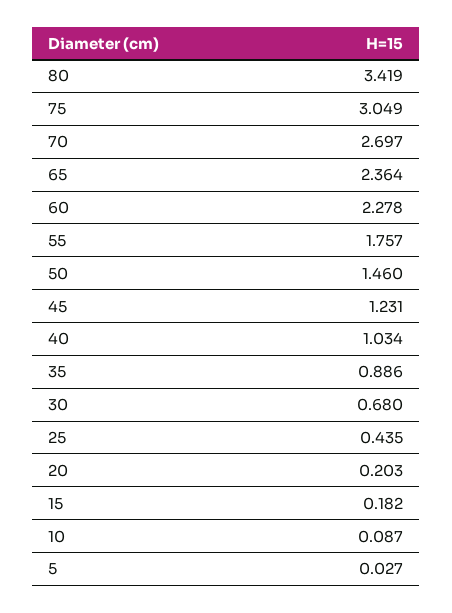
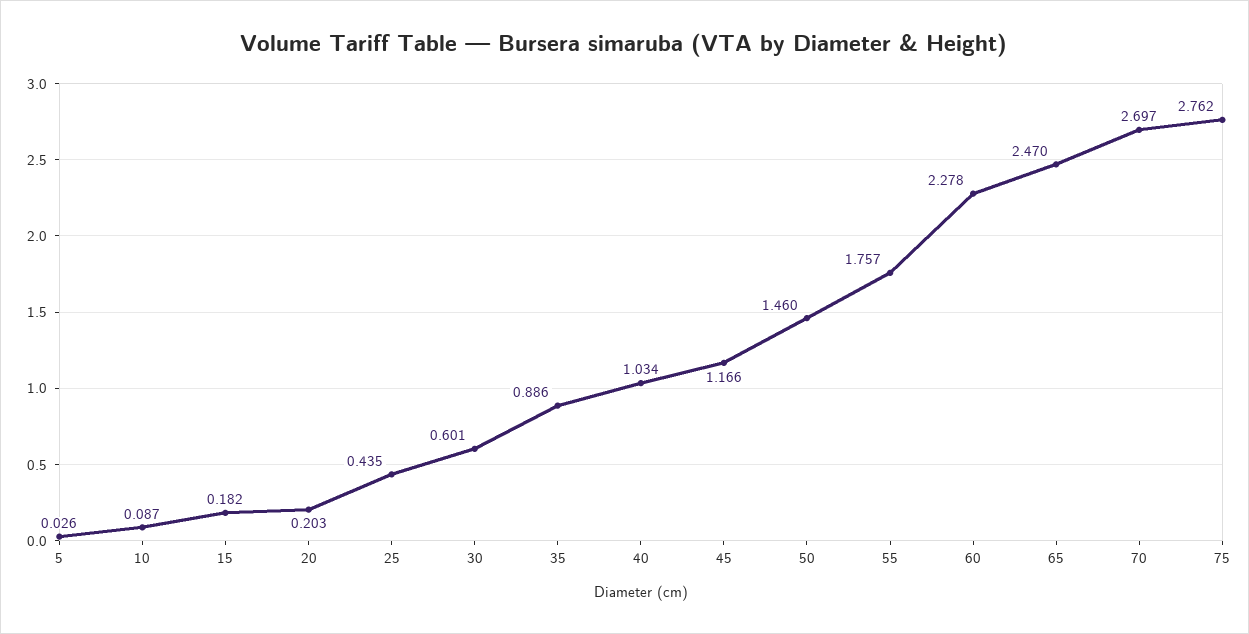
80: 3.419 -> none
75: 3.049 -> 2.762
65: 2.364 -> 2.47
45: 1.231 -> 1.166
30: 0.68 -> 0.601
5: 0.027 -> 0.026

